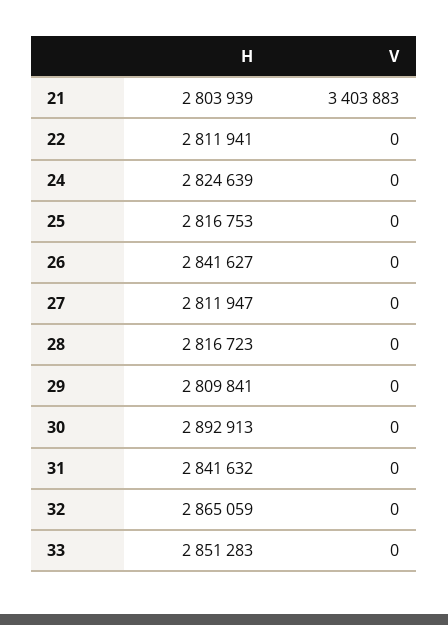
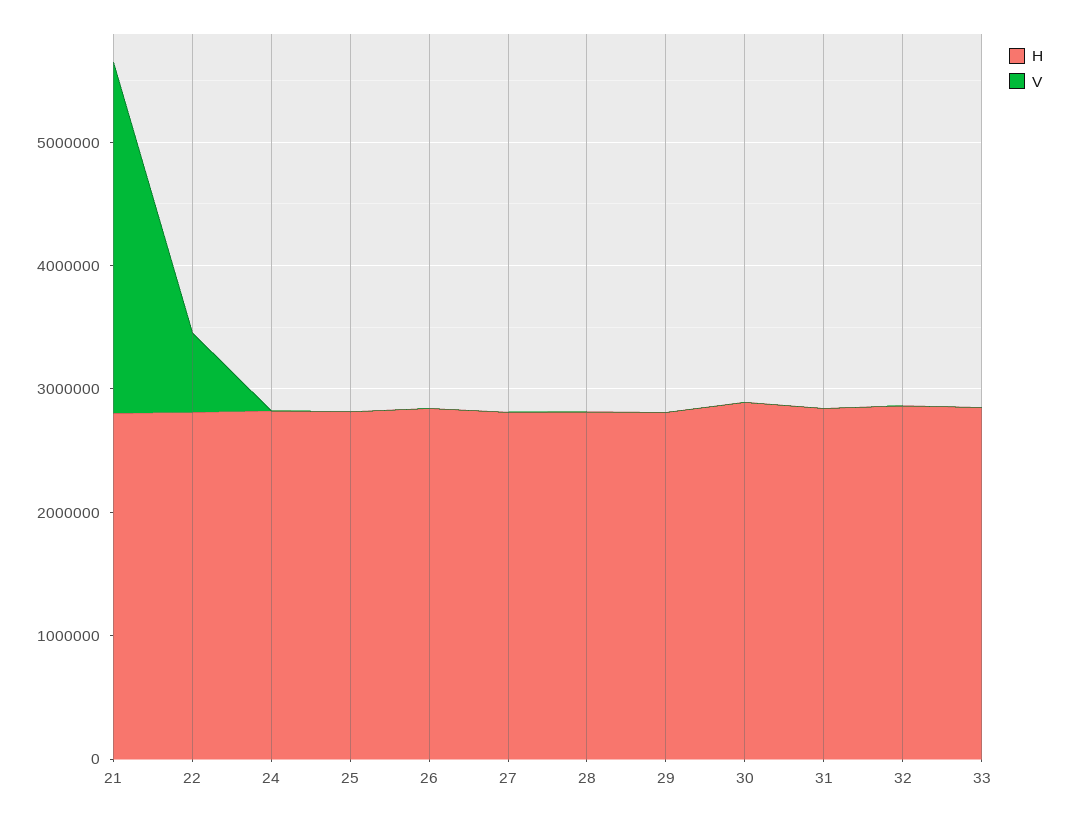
V, 21: 3403883 -> 2800000
V, 22: 0 -> 600000

